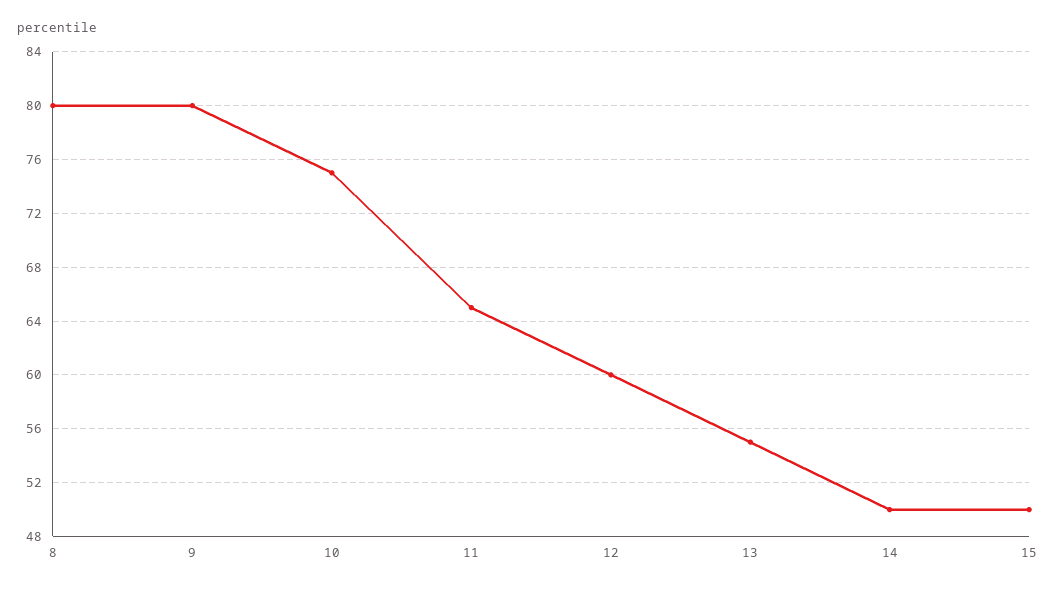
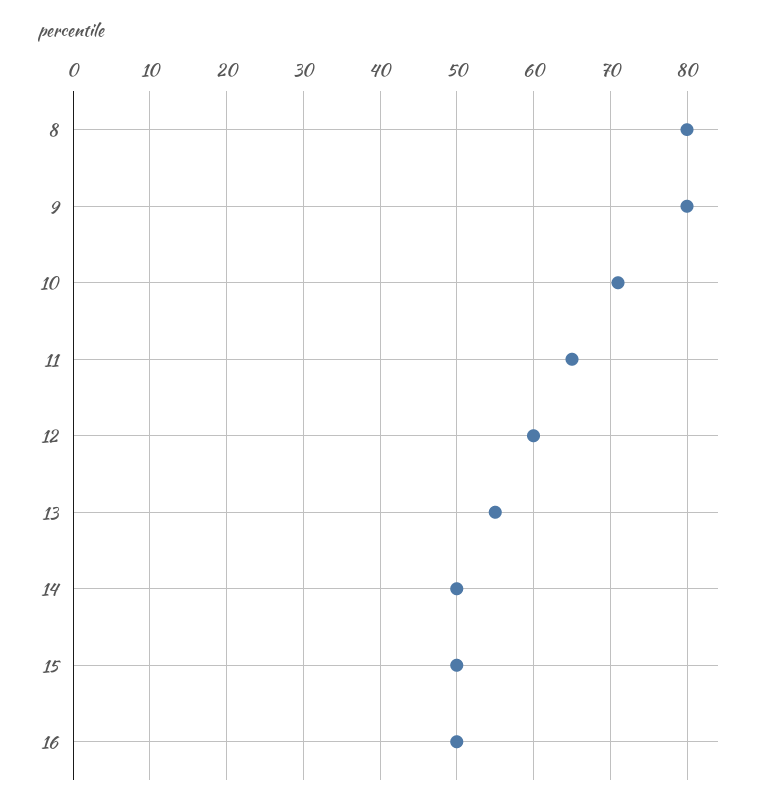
10: 75 -> 71
16: none -> 50

